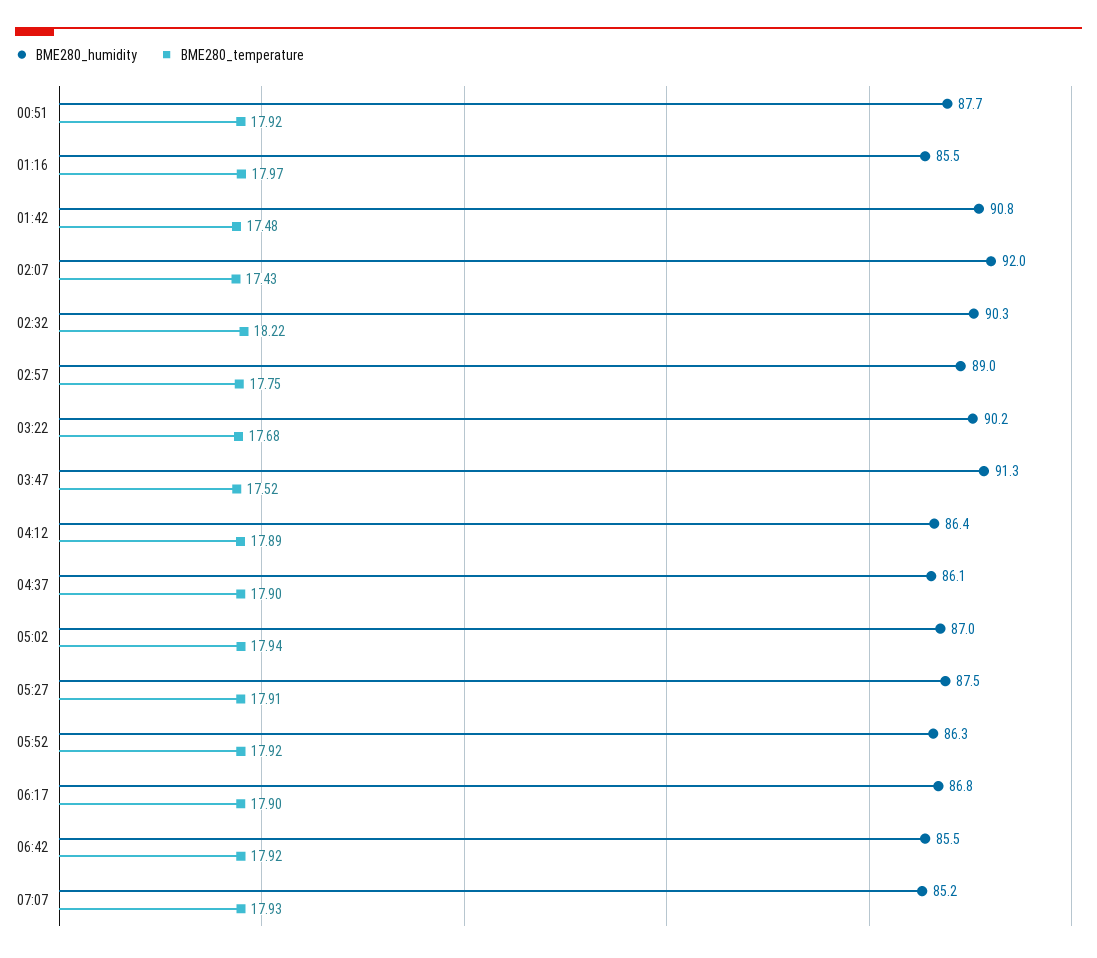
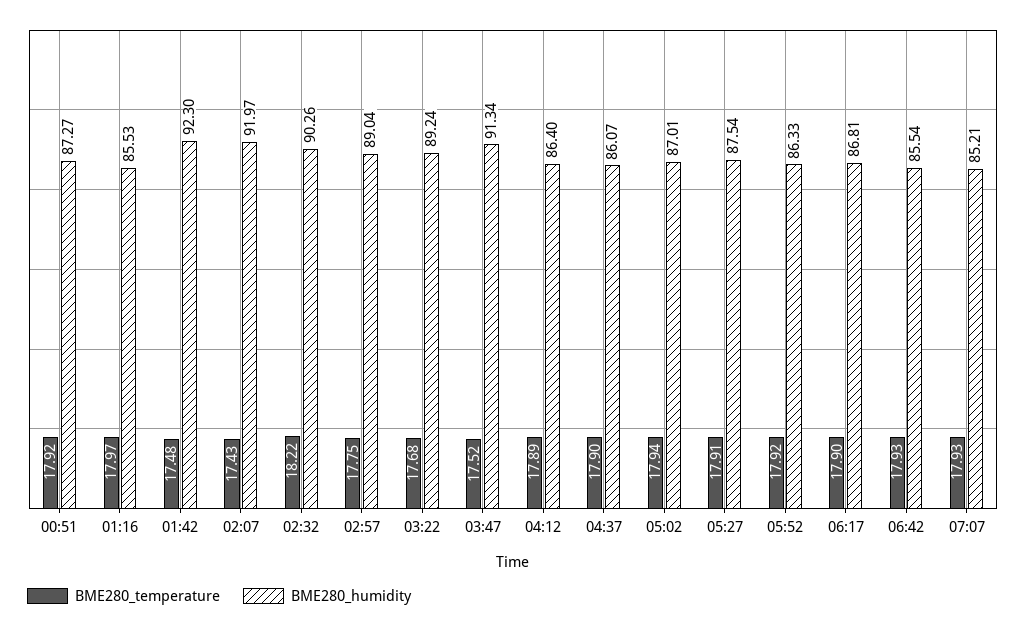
BME280_humidity, 00:51: 87.7 -> 87.27
BME280_humidity, 01:42: 90.8 -> 92.3
BME280_humidity, 03:22: 90.2 -> 89.24
BME280_temperature, 06:42: 17.92 -> 17.93

